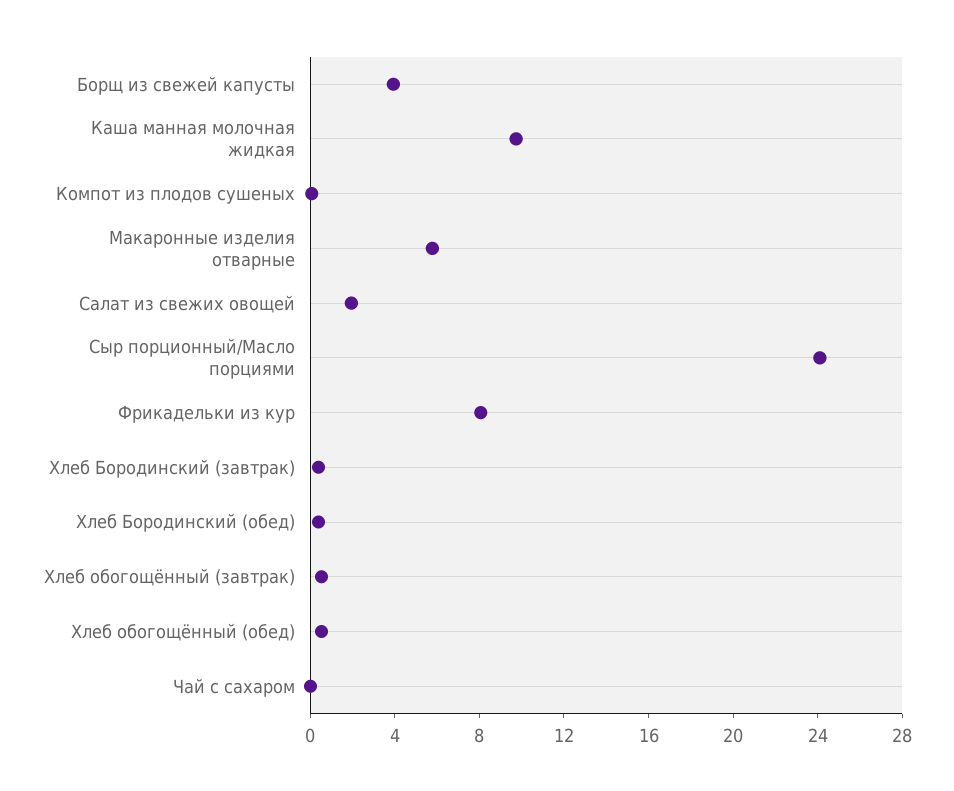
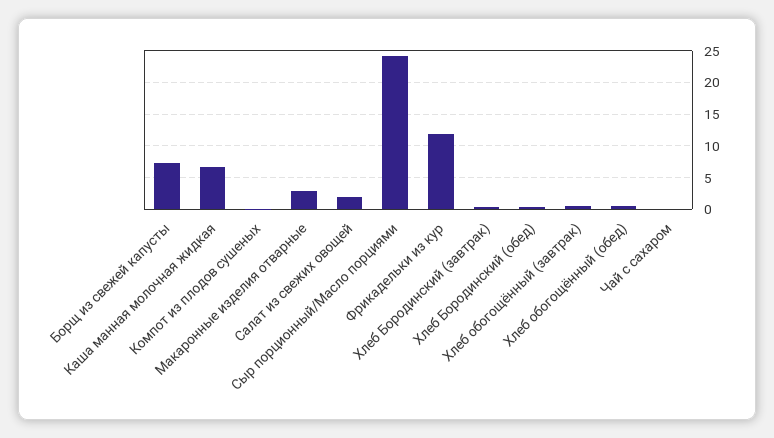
Борщ из свежей капусты: 4 -> 7
Каша манная молочная жидкая: 10 -> 7
Макаронные изделия отварные: 6 -> 3
Фрикадельки из кур: 8 -> 12

